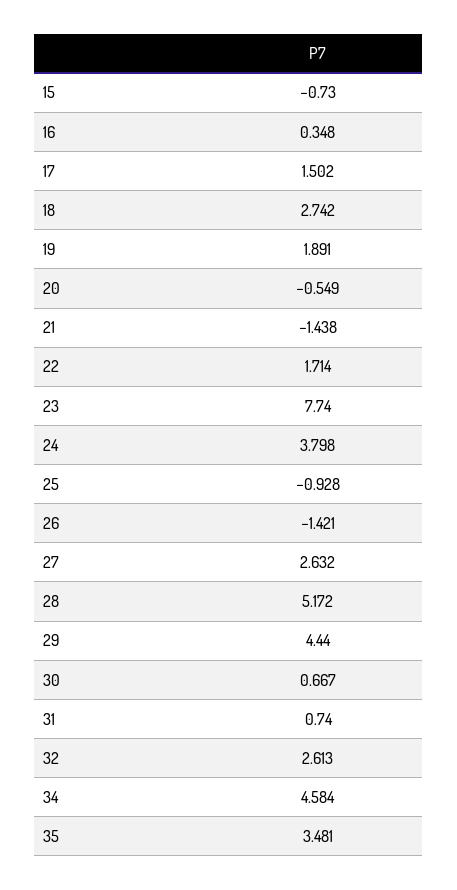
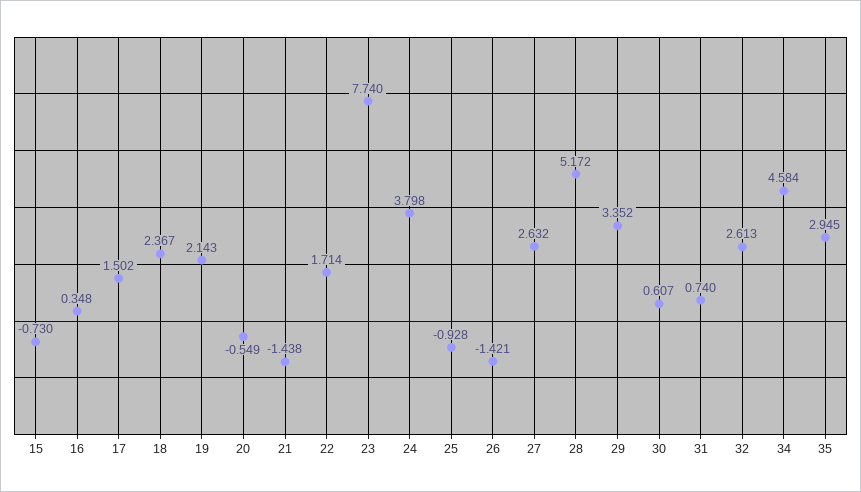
18: 2.742 -> 2.367
19: 1.891 -> 2.143
29: 4.44 -> 3.352
30: 0.667 -> 0.607
35: 3.481 -> 2.945

